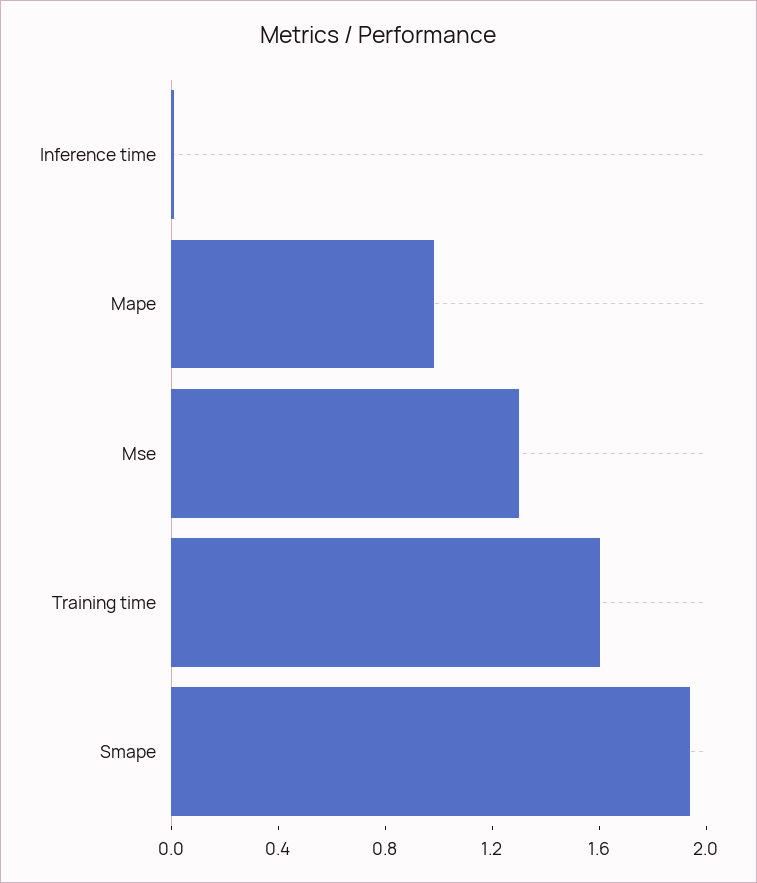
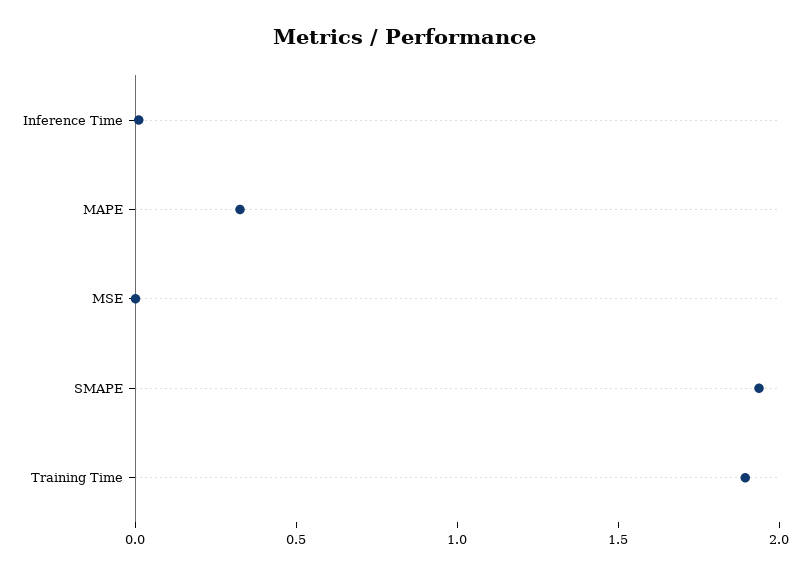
Mape: 1 -> 0.3
Mse: 1.3 -> 0
Training time: 1.6 -> 1.9

